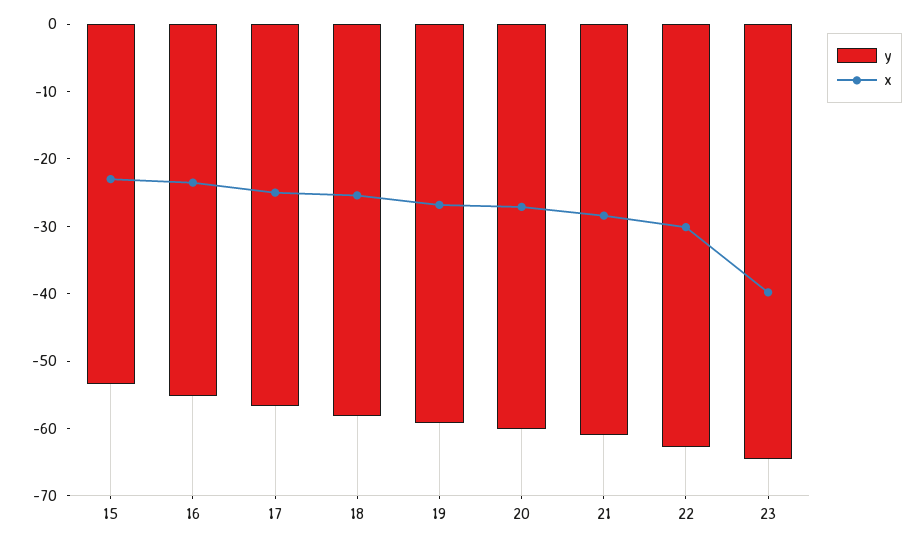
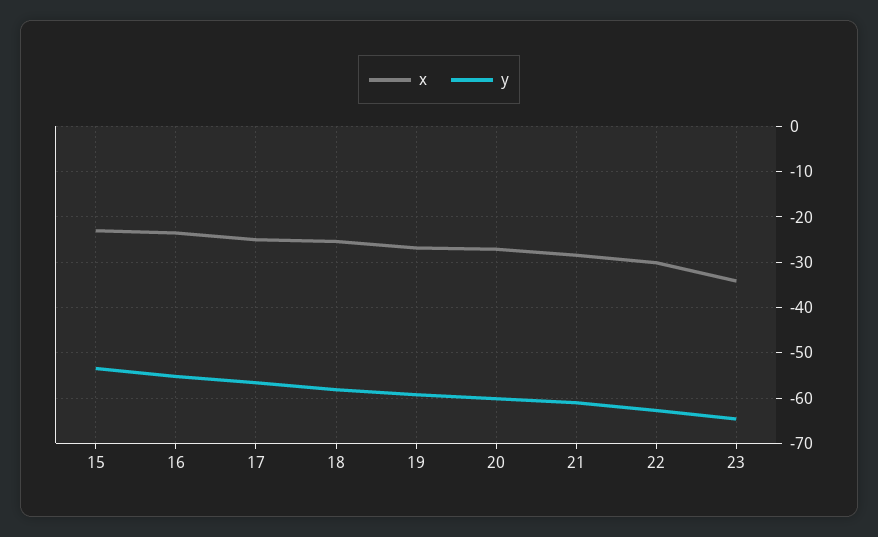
x, 23: -40 -> -34

